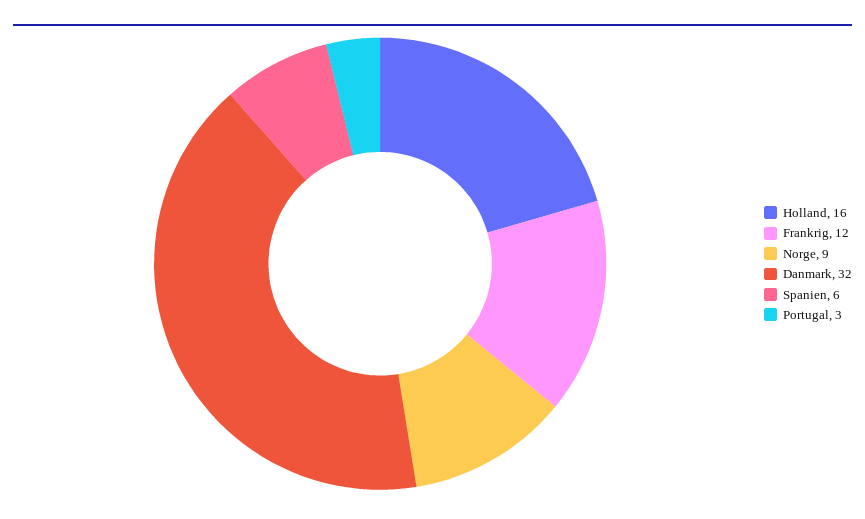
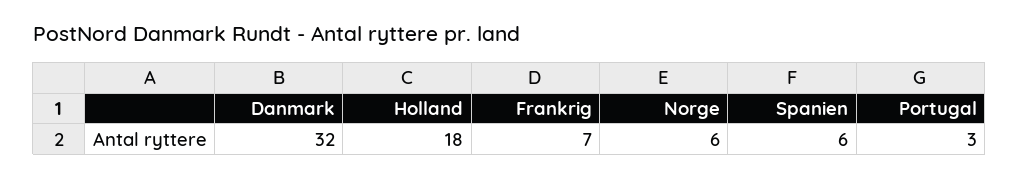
Holland: 16 -> 18
Frankrig: 12 -> 7
Norge: 9 -> 6

